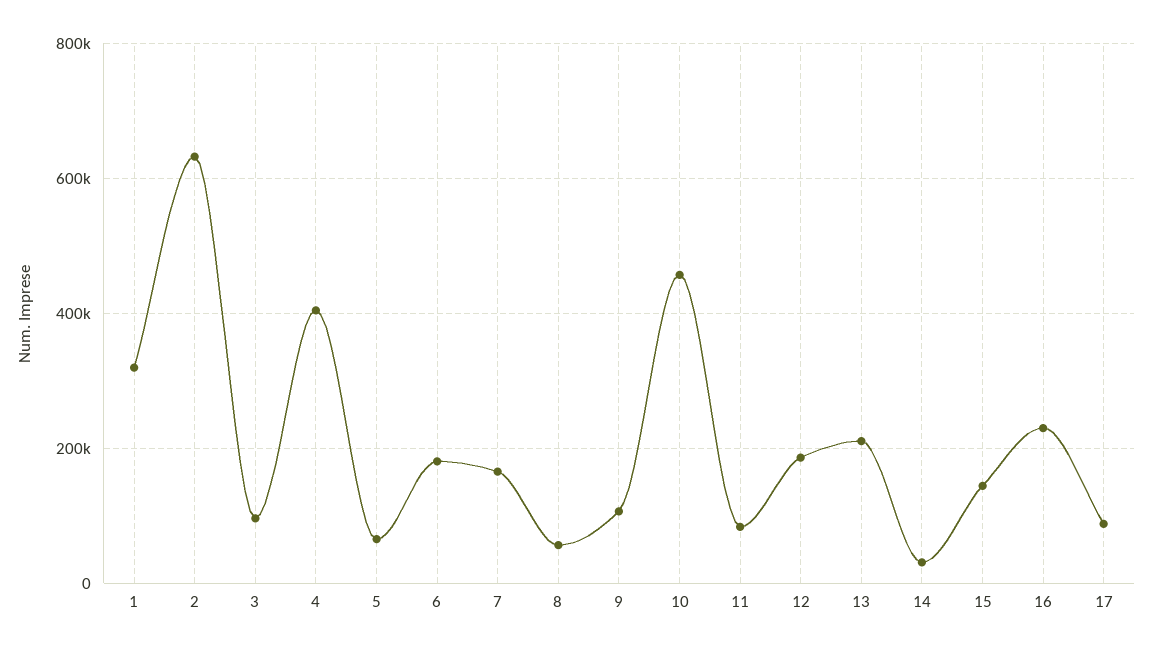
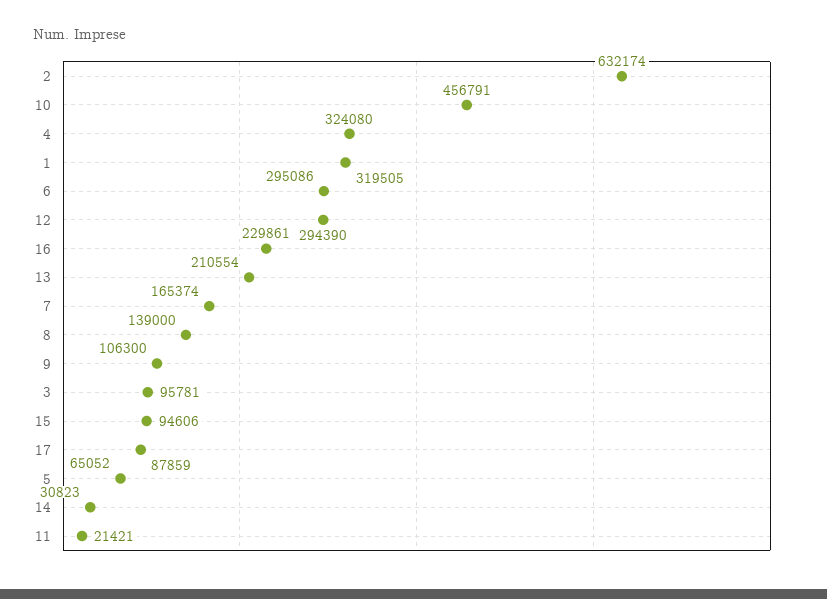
4: 400000 -> 324080
6: 180000 -> 295086
8: 60000 -> 139000
11: 80000 -> 21421
12: 180000 -> 294390
15: 140000 -> 94606

